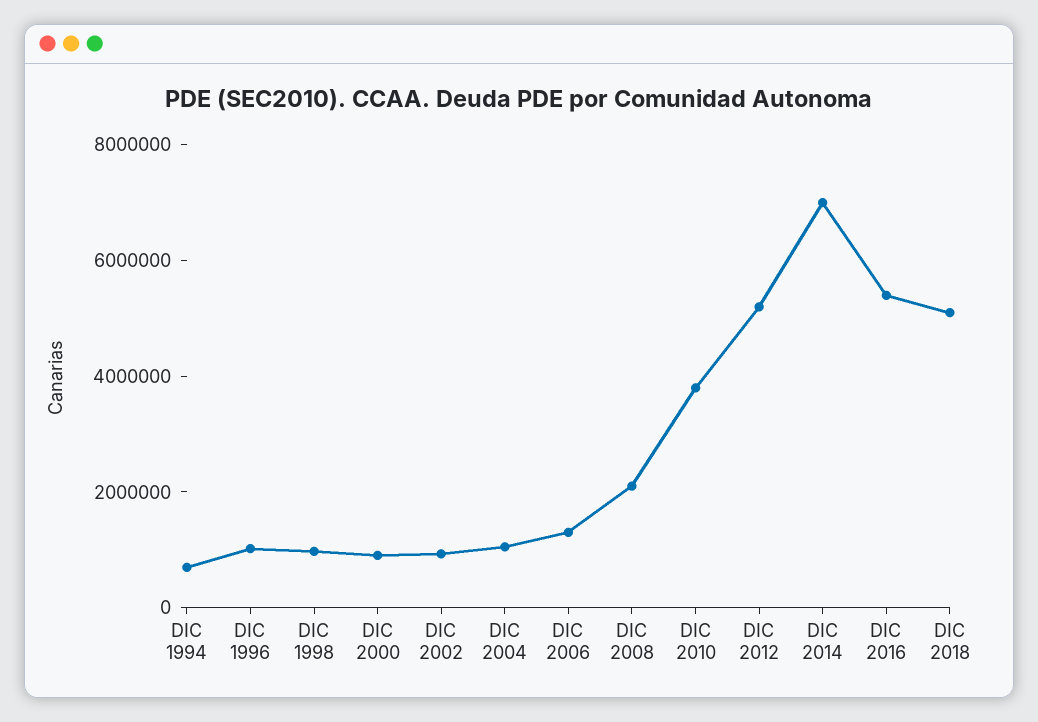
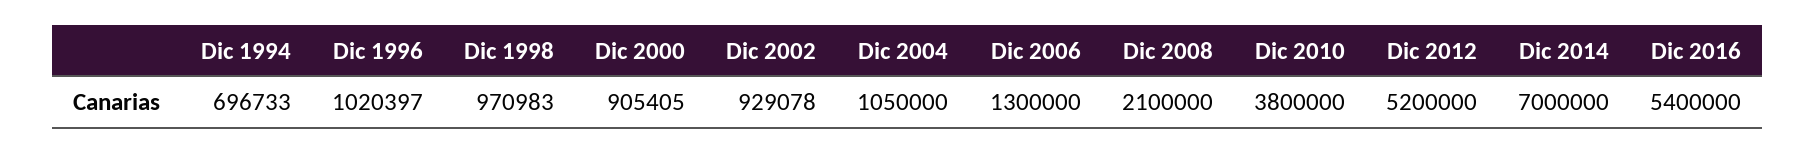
DIC 2018: 5000000 -> none

